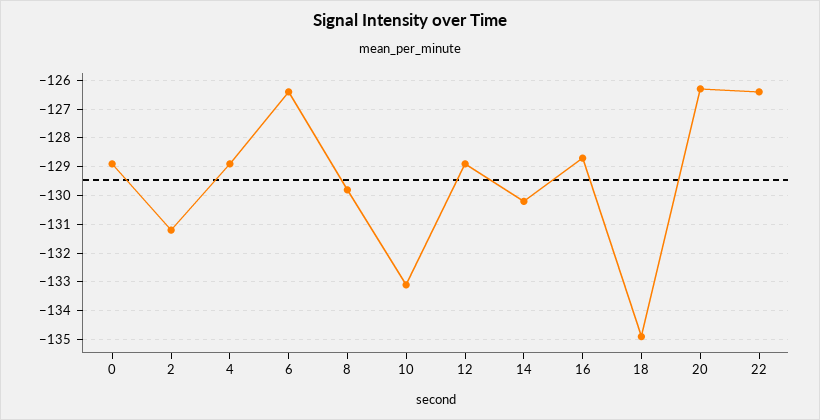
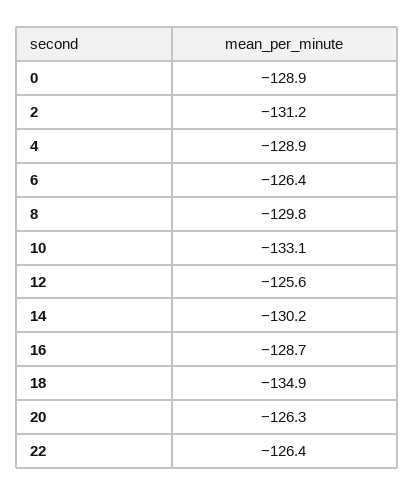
12: -129 -> -125.6

